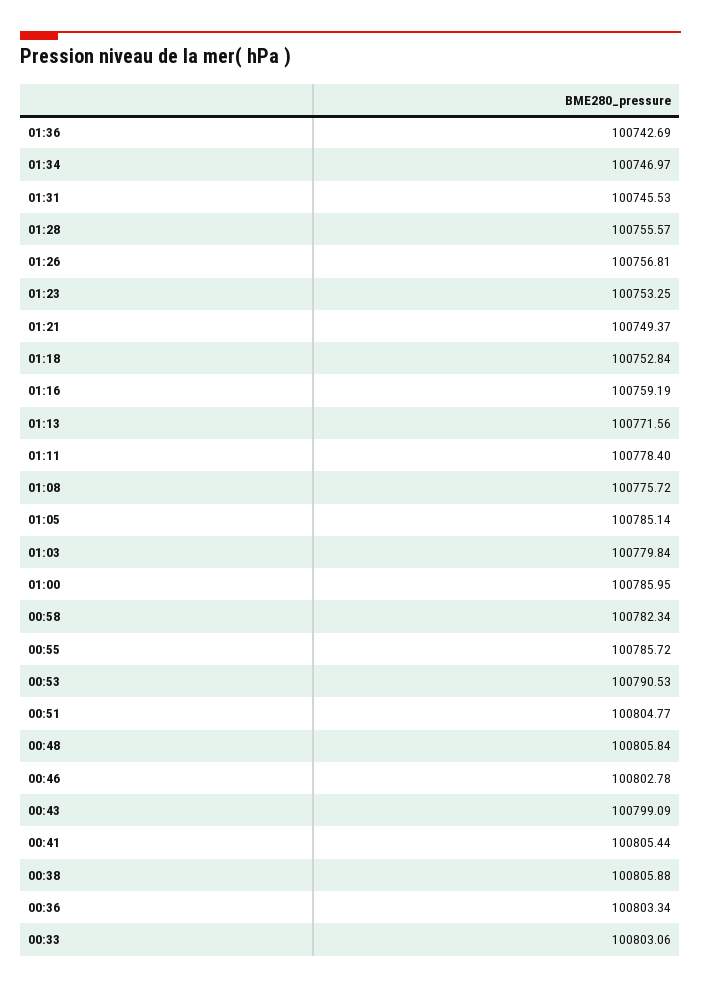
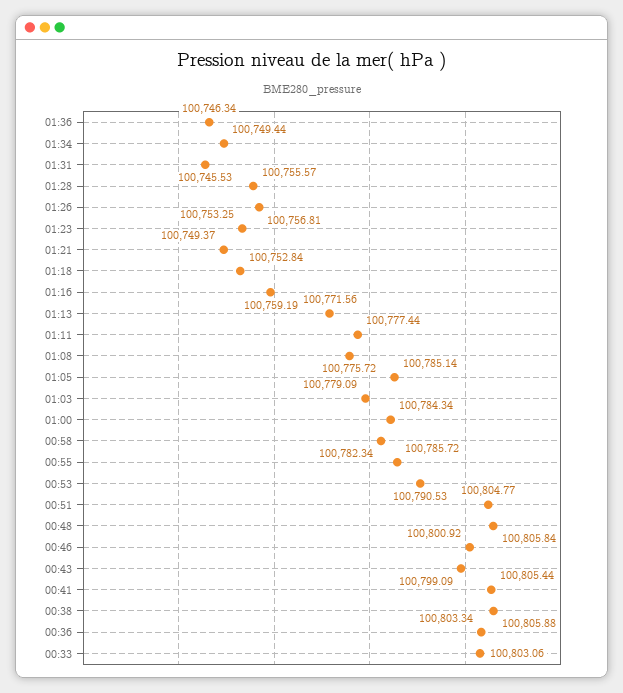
01:36: 100742.69 -> 100746.34
01:34: 100746.97 -> 100749.44
01:11: 100778.4 -> 100777.44
01:03: 100779.84 -> 100779.09
01:00: 100785.95 -> 100784.34
00:46: 100802.78 -> 100800.92

